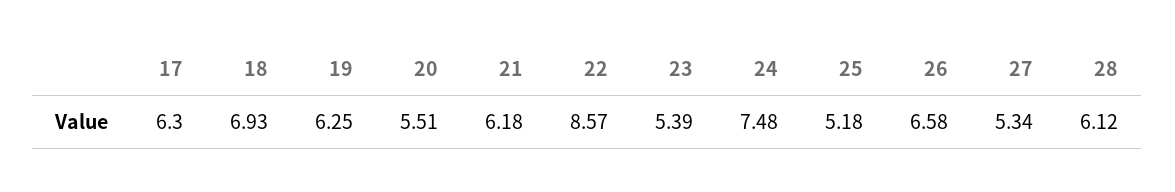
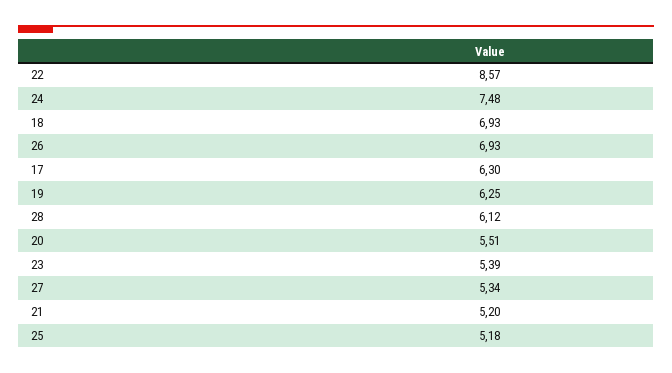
21: 6.18 -> 5.2
26: 6.58 -> 6.93

